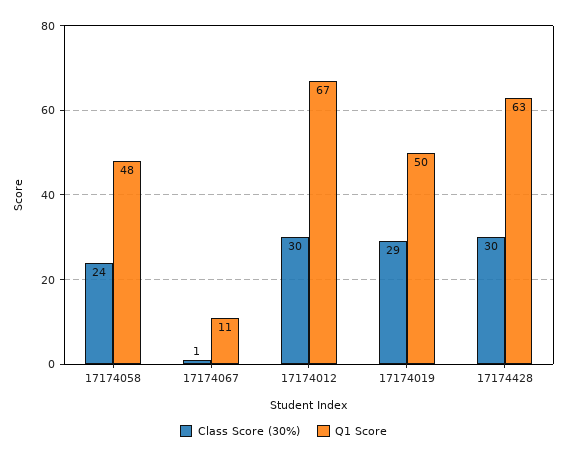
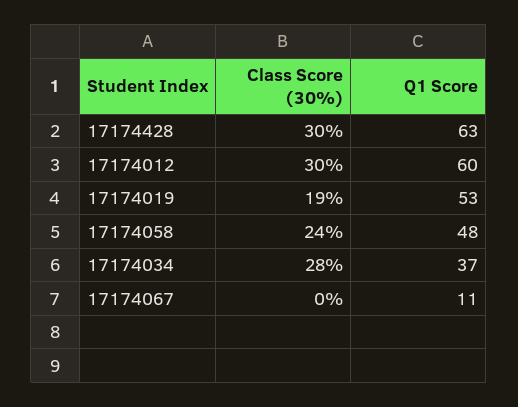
Class Score (30%), 17174067: 1 -> 0
Q1 Score, 17174012: 67 -> 60
Class Score (30%), 17174019: 29 -> 19
Q1 Score, 17174019: 50 -> 53
Class Score (30%), 17174034: none -> 28
Q1 Score, 17174034: none -> 37

